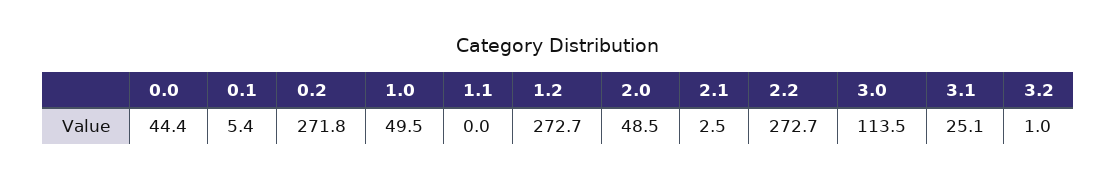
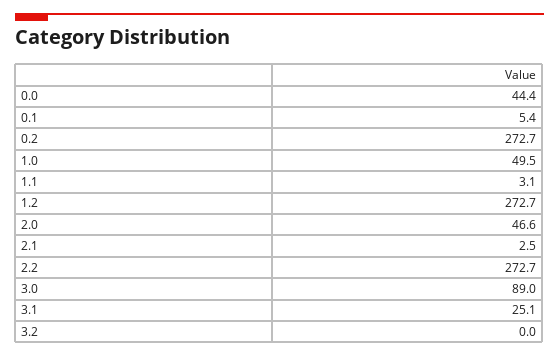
0.2: 271.8 -> 272.7
1.1: 0 -> 3.1
2.0: 48.5 -> 46.6
3.0: 113.5 -> 89
3.2: 1 -> 0

